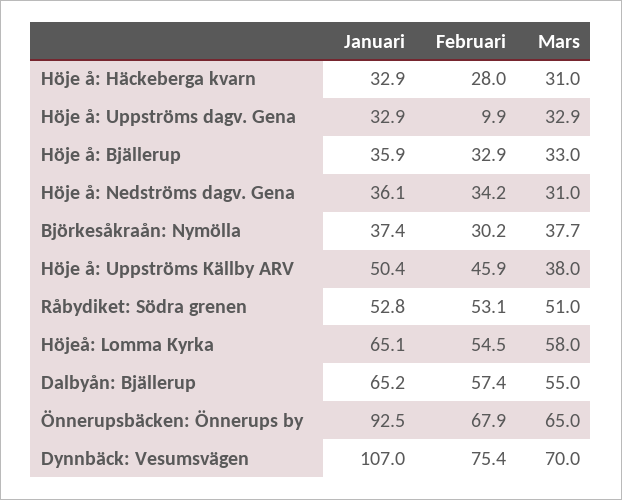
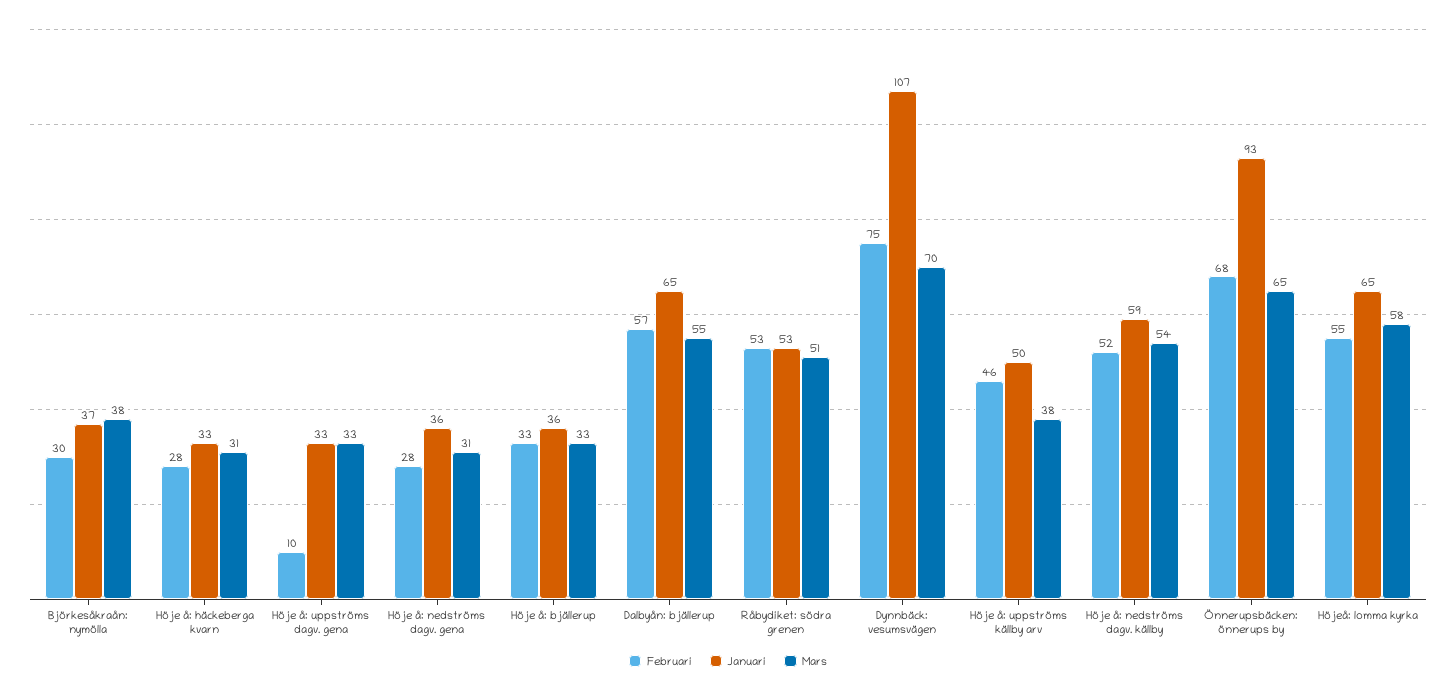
Februari, Höje å: Nedströms dagv. Gena: 34.2 -> 28
Februari, Höje å: nedströms dagv. källby: none -> 52
Januari, Höje å: nedströms dagv. källby: none -> 59
Mars, Höje å: nedströms dagv. källby: none -> 54

